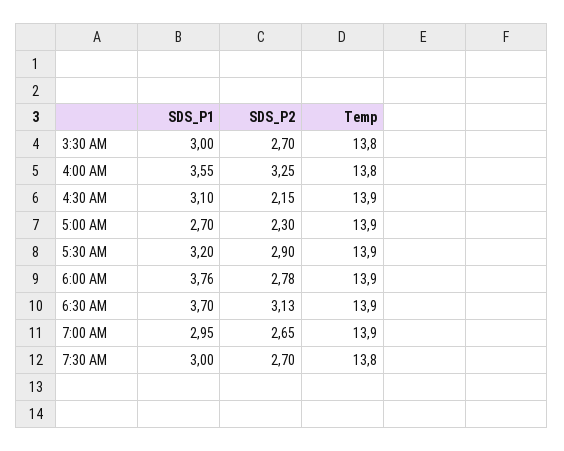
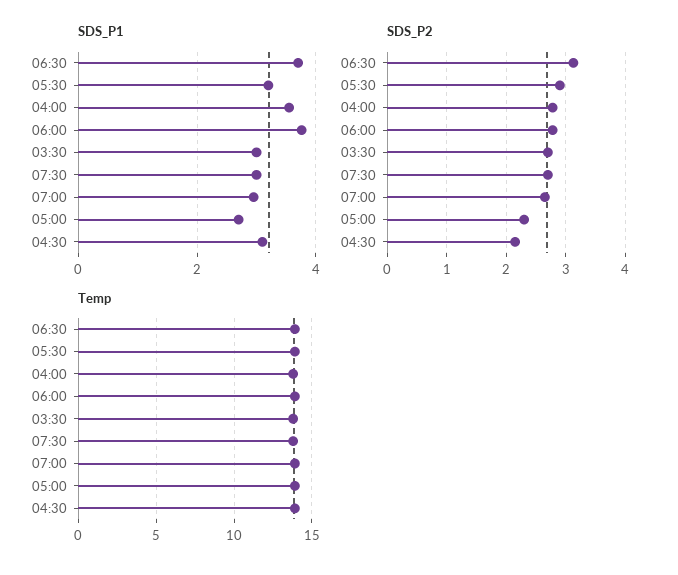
SDS_P2, 4:00 AM: 3.25 -> 2.8

